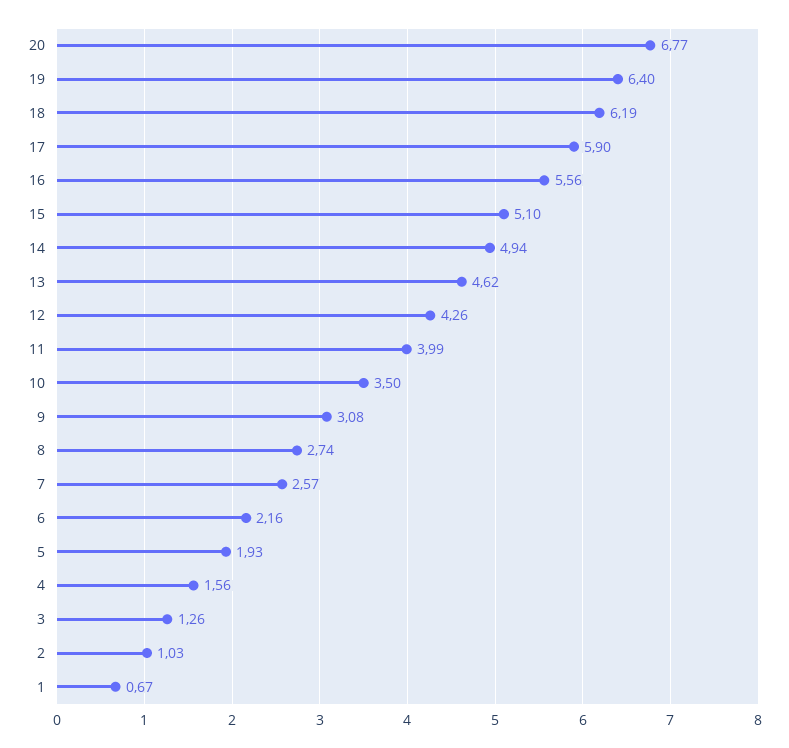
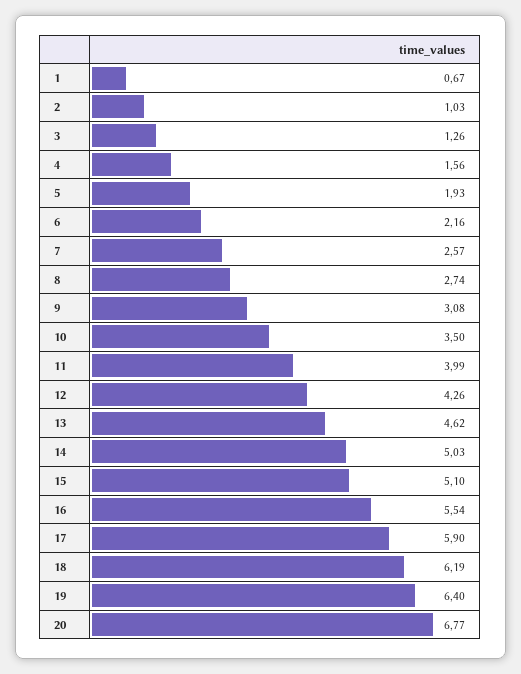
16: 5.56 -> 5.54
14: 4.94 -> 5.03

